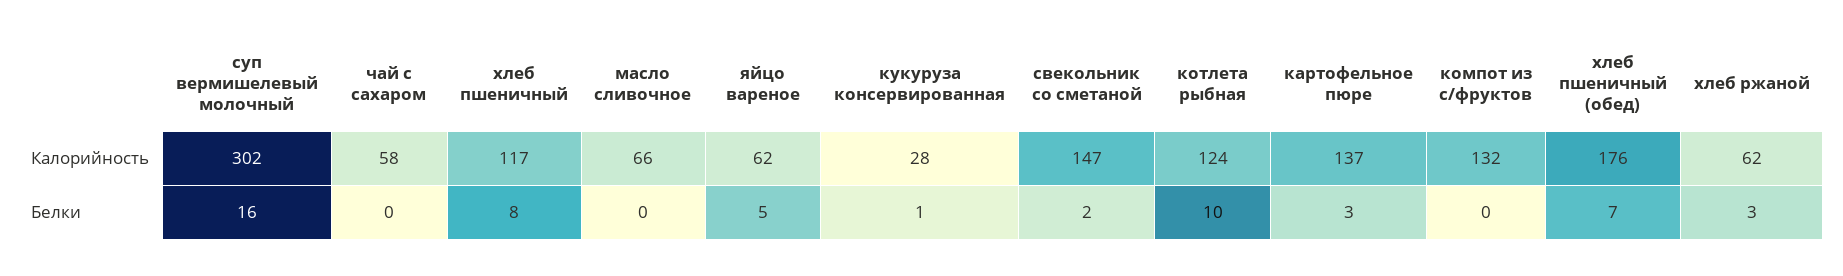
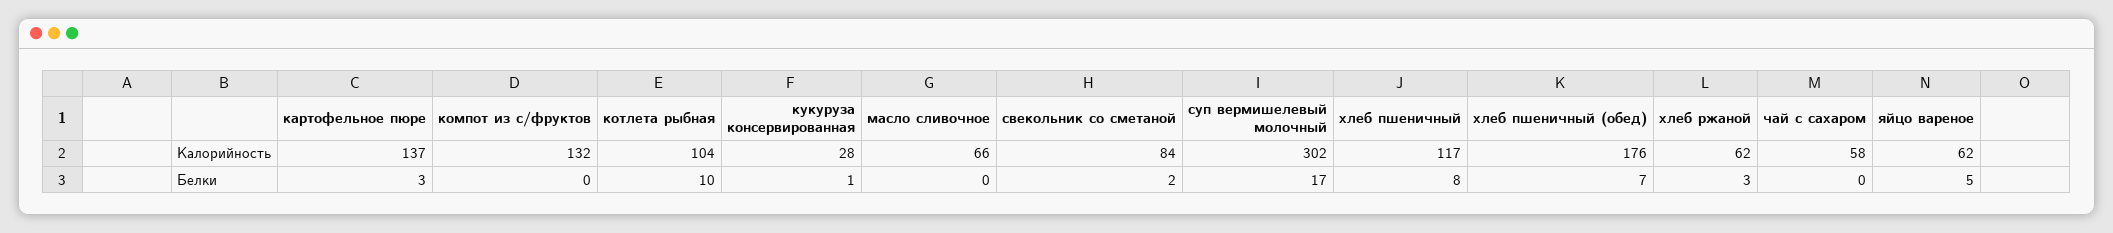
свекольник со сметаной, Калорийность: 147 -> 84
котлета рыбная, Калорийность: 124 -> 104
суп вермишелевый молочный, Белки: 16 -> 17

